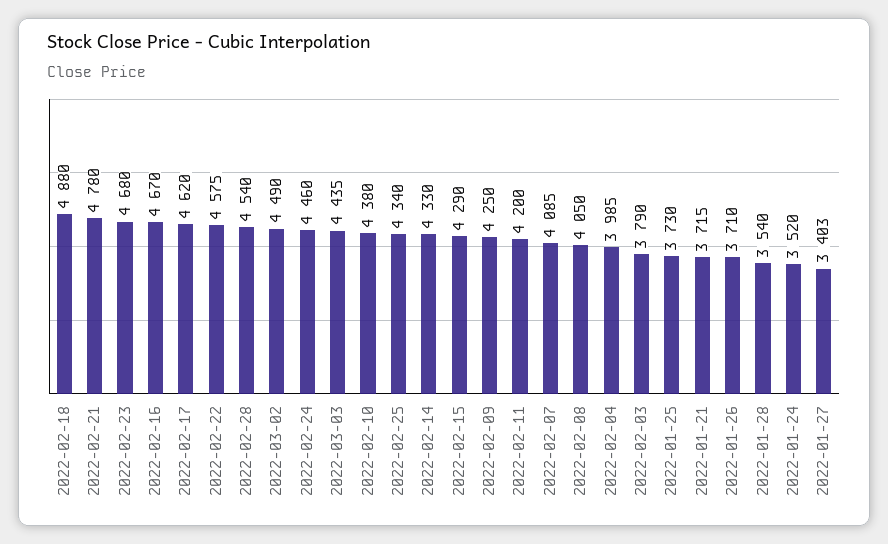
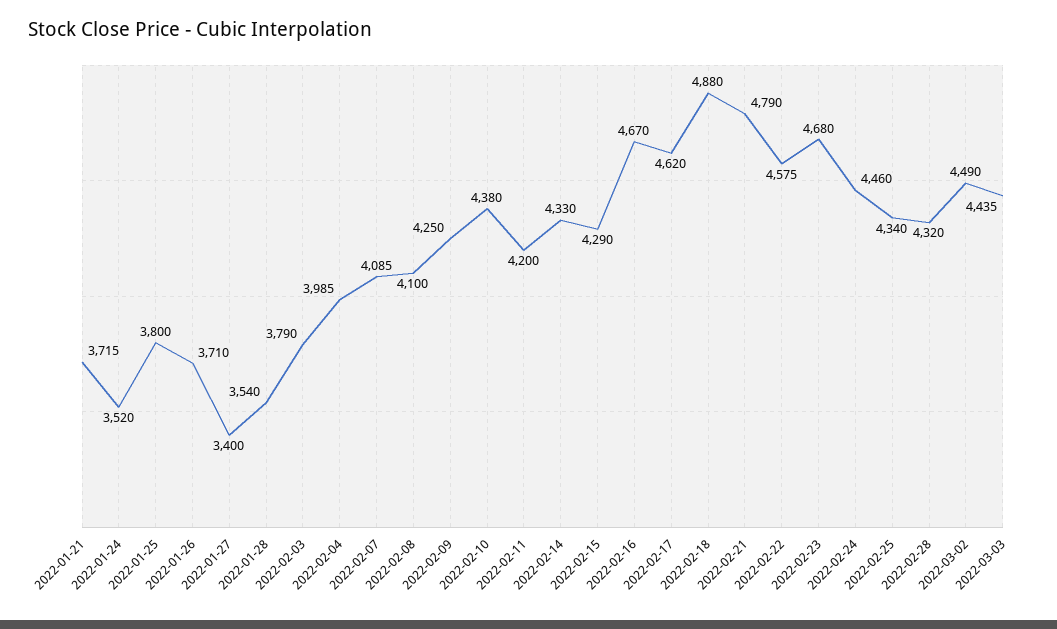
2022-02-21: 4780 -> 4790
2022-02-28: 4540 -> 4320
2022-02-08: 4050 -> 4100
2022-01-25: 3730 -> 3800
2022-01-27: 3403 -> 3400

